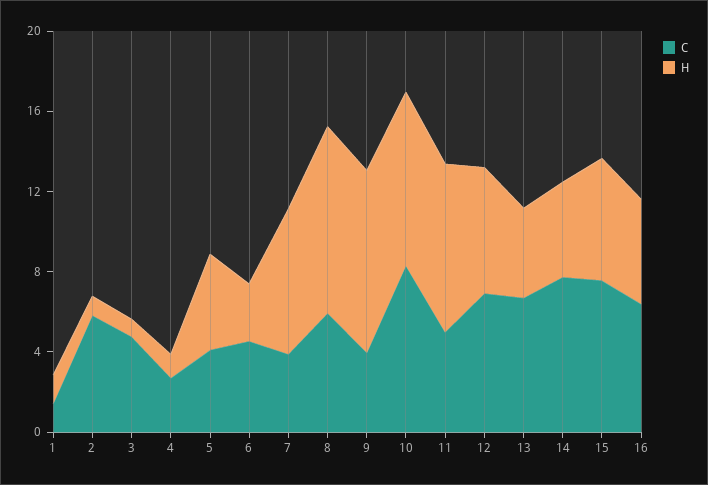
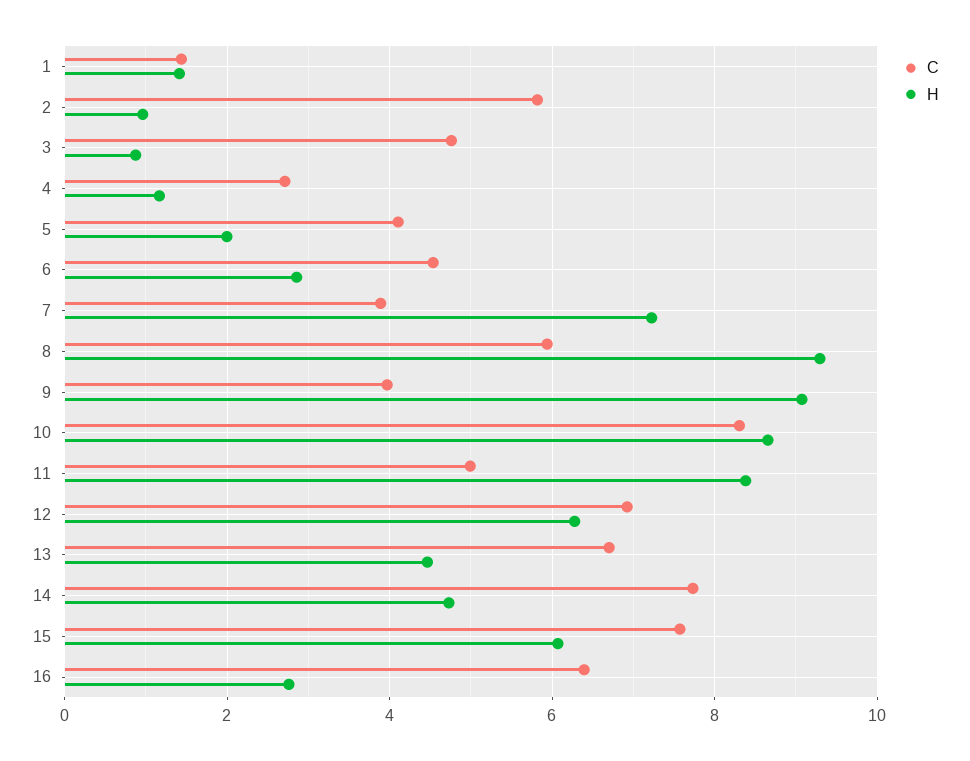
H, 5: 5 -> 2
H, 16: 5 -> 2.8

